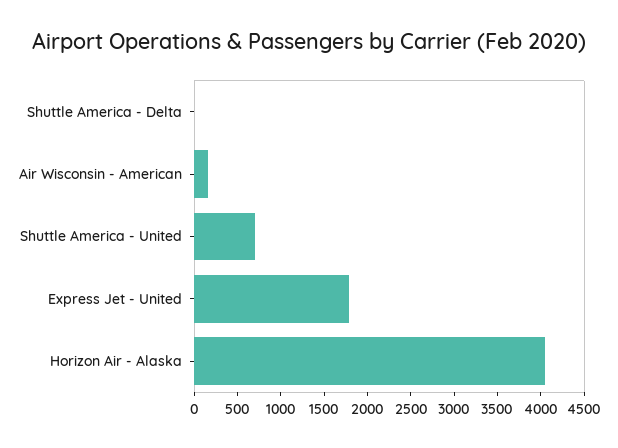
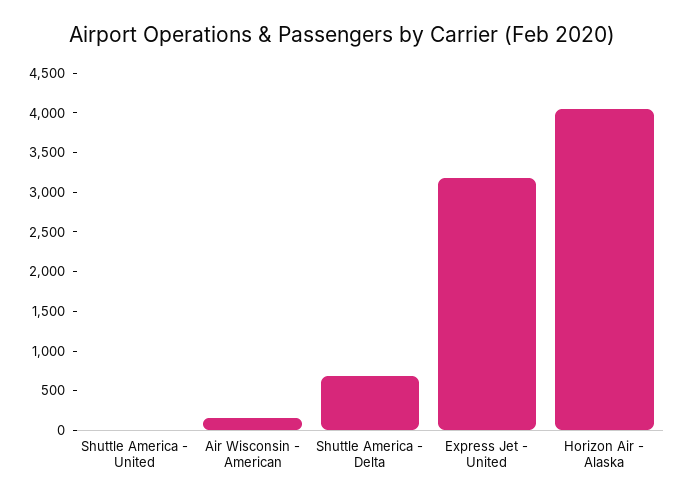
Shuttle America - Delta: 0 -> 750
Shuttle America - United: 700 -> 0
Express Jet - United: 1800 -> 3250

